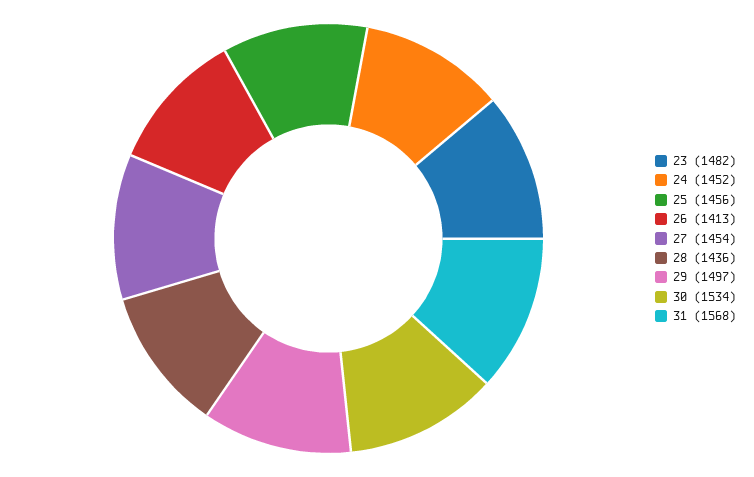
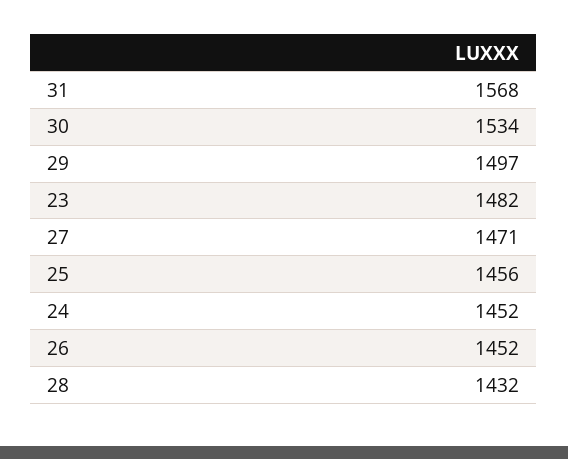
26: 1413 -> 1452
27: 1454 -> 1471
28: 1436 -> 1432

